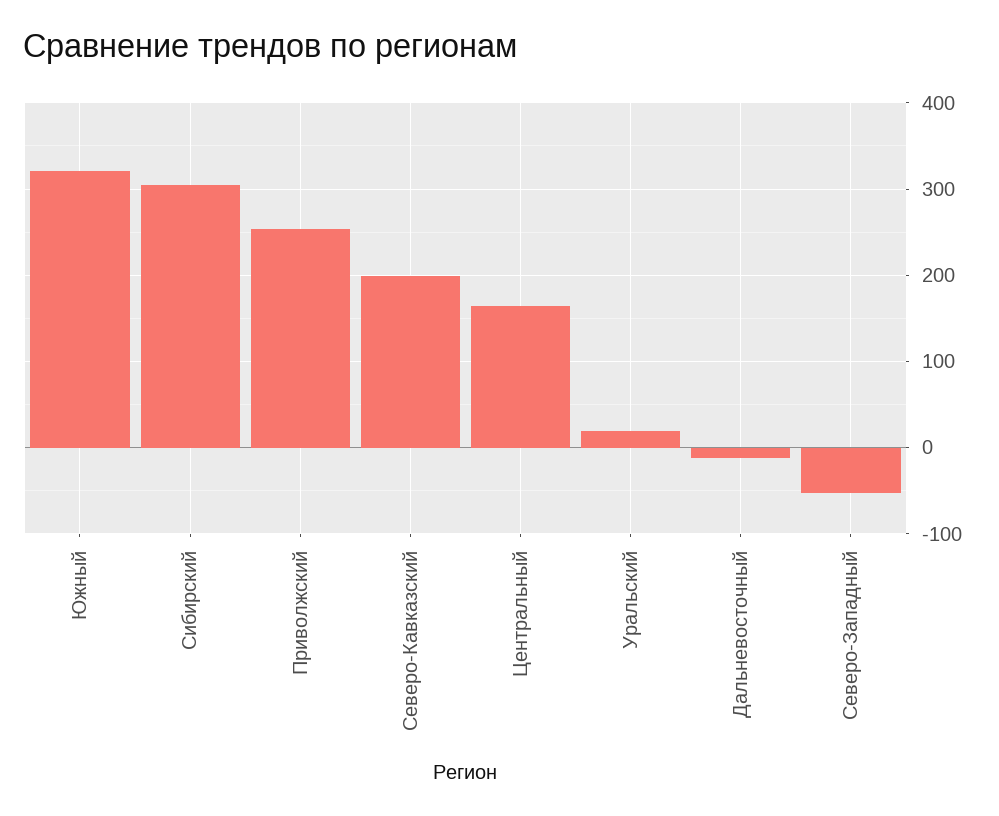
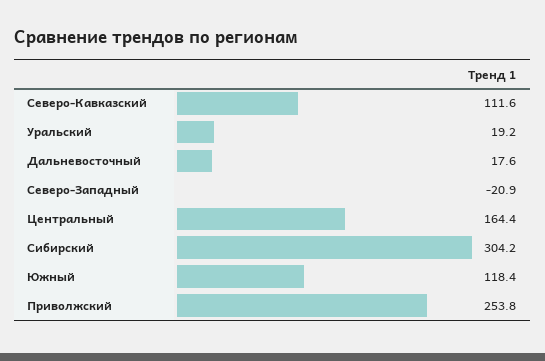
Южный: 320 -> 118.4
Северо-Кавказский: 200 -> 111.6
Дальневосточный: -10 -> 17.6
Северо-Западный: -50 -> -20.9

